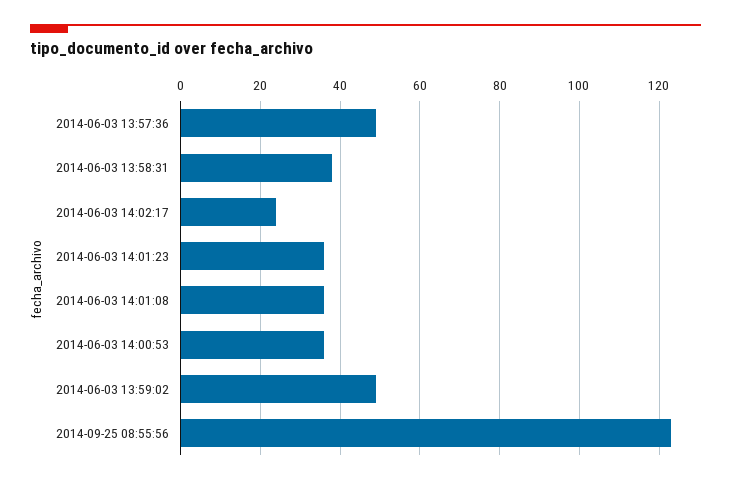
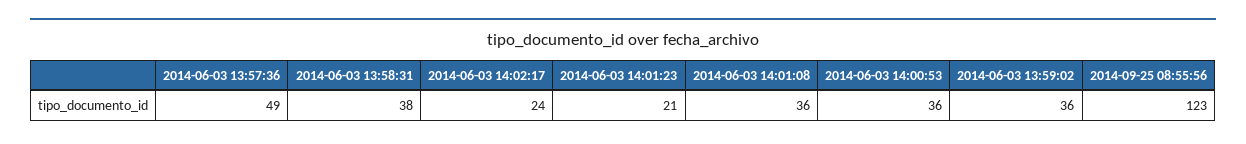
2014-06-03 14:01:23: 35 -> 21
2014-06-03 13:59:02: 50 -> 36

